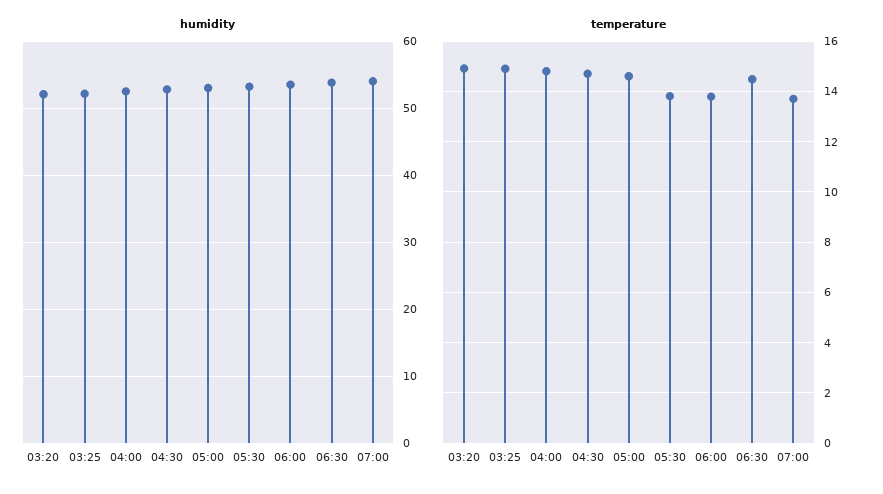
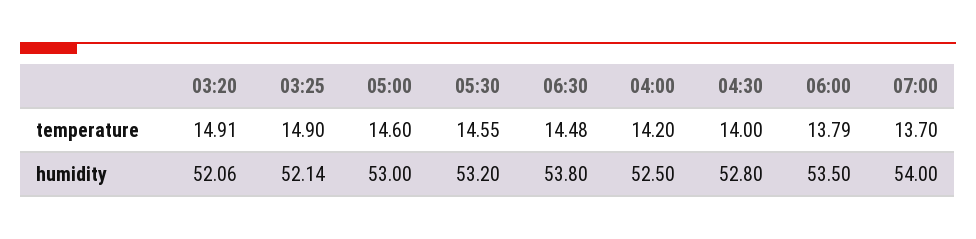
temperature, 04:00: 14.75 -> 14.2
temperature, 04:30: 14.75 -> 14
temperature, 05:30: 13.75 -> 14.55

